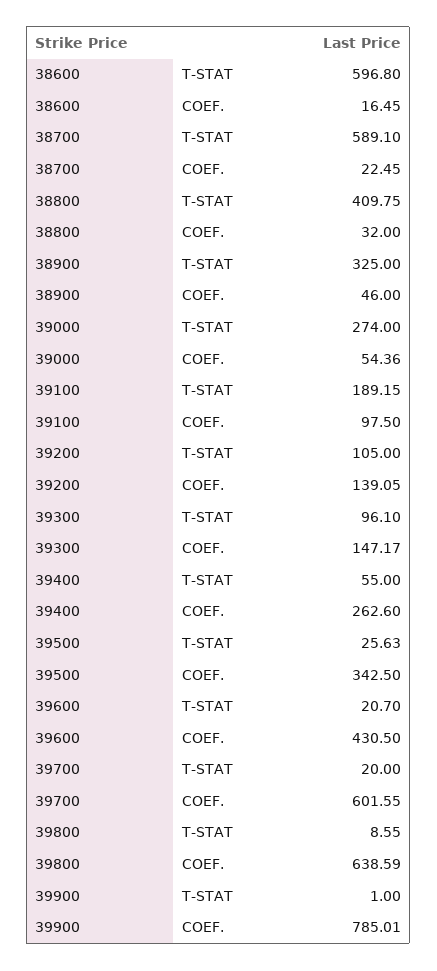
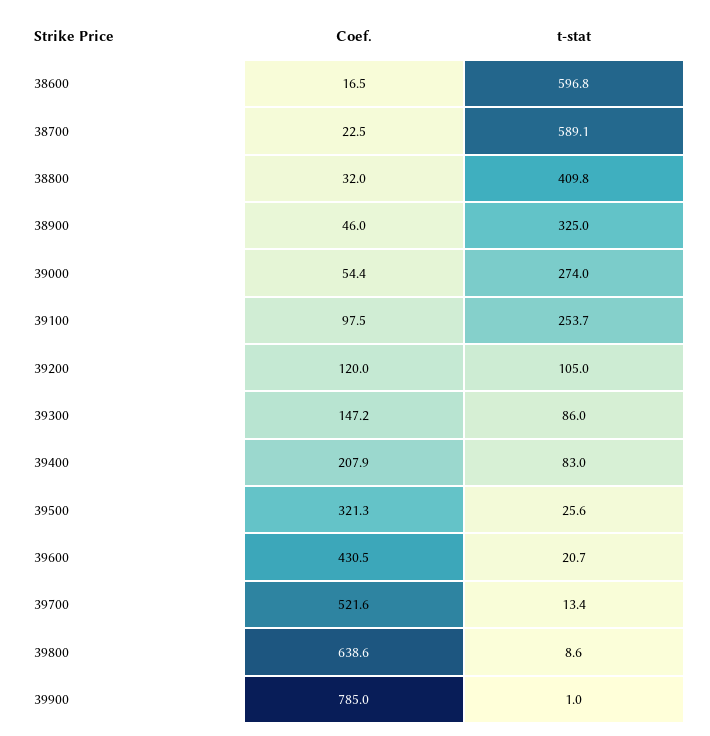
39100, T-STAT: 189.15 -> 253.7
39200, COEF.: 139.05 -> 120
39300, T-STAT: 96.1 -> 86
39400, T-STAT: 55 -> 83
39400, COEF.: 262.6 -> 207.9
39500, COEF.: 342.5 -> 321.3
39700, T-STAT: 20 -> 13.4
39700, COEF.: 601.55 -> 521.6

